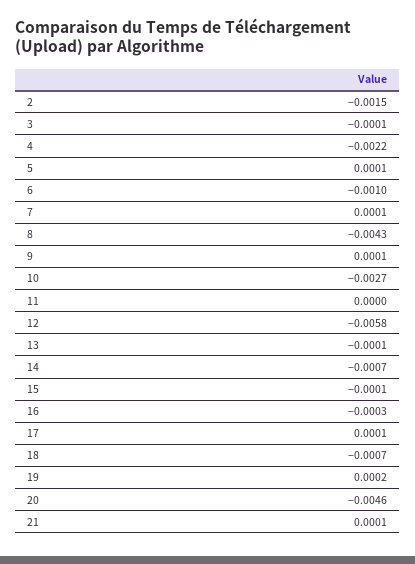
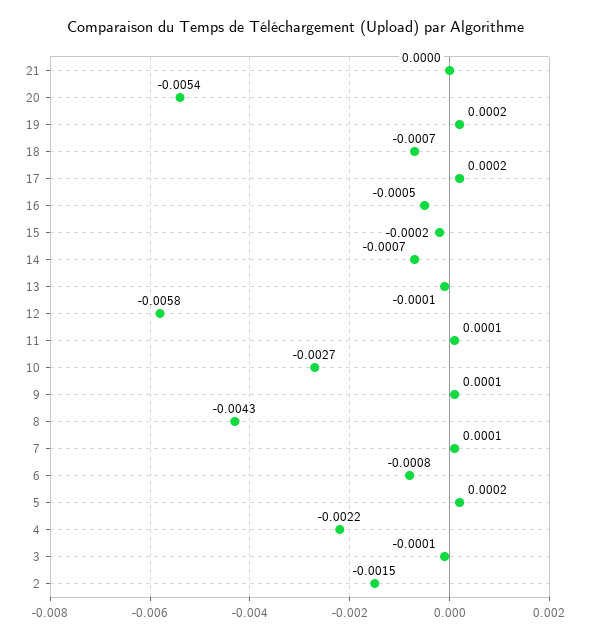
5: 0.0001 -> 0.0002
6: -0.001 -> -0.0008
11: 0 -> 0.0001
15: -0.0001 -> -0.0002
16: -0.0003 -> -0.0005
17: 0.0001 -> 0.0002
20: -0.0046 -> -0.0054
21: 0.0001 -> 0

